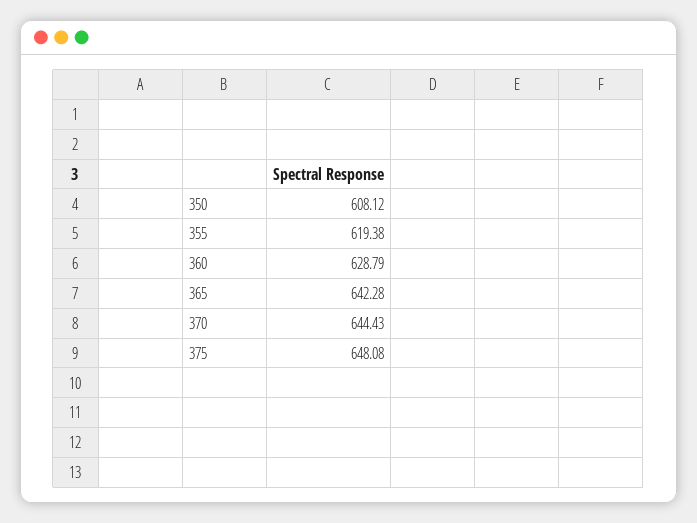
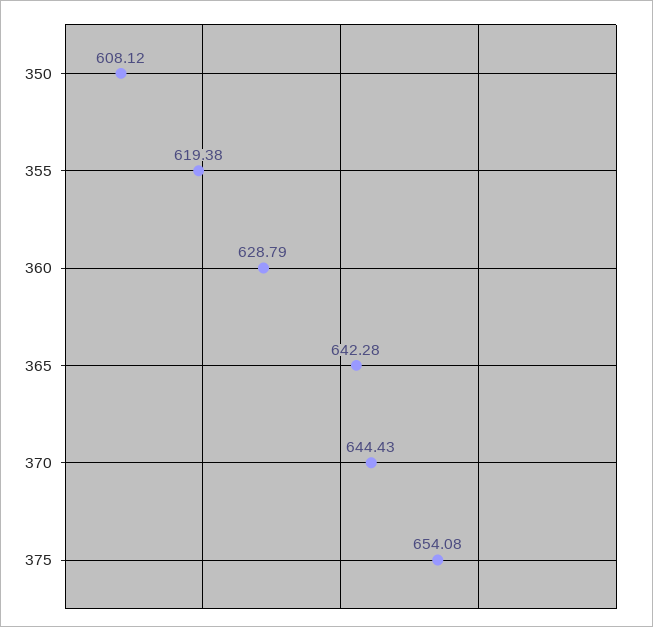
375: 648.08 -> 654.08

